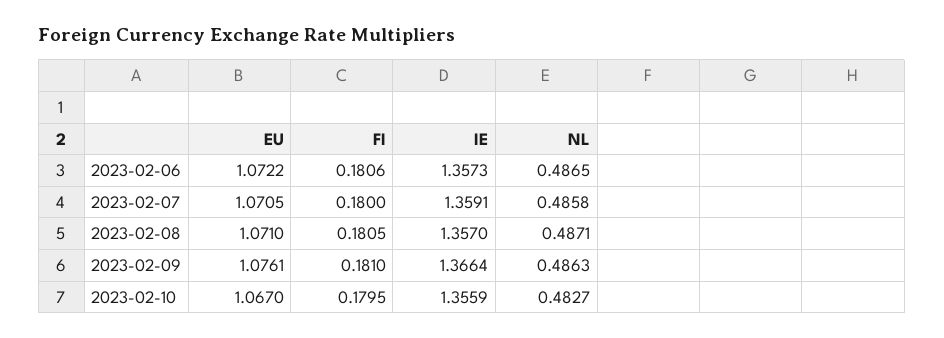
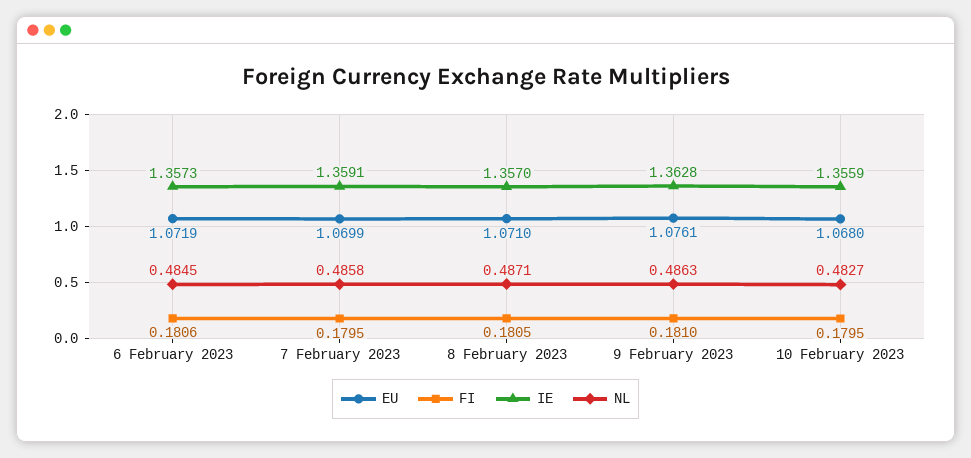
EU, 2023-02-06: 1.0722 -> 1.0719
NL, 2023-02-06: 0.4865 -> 0.4845
EU, 2023-02-07: 1.0705 -> 1.0699
FI, 2023-02-07: 0.18 -> 0.1795
IE, 2023-02-09: 1.3664 -> 1.3628
EU, 2023-02-10: 1.067 -> 1.068

